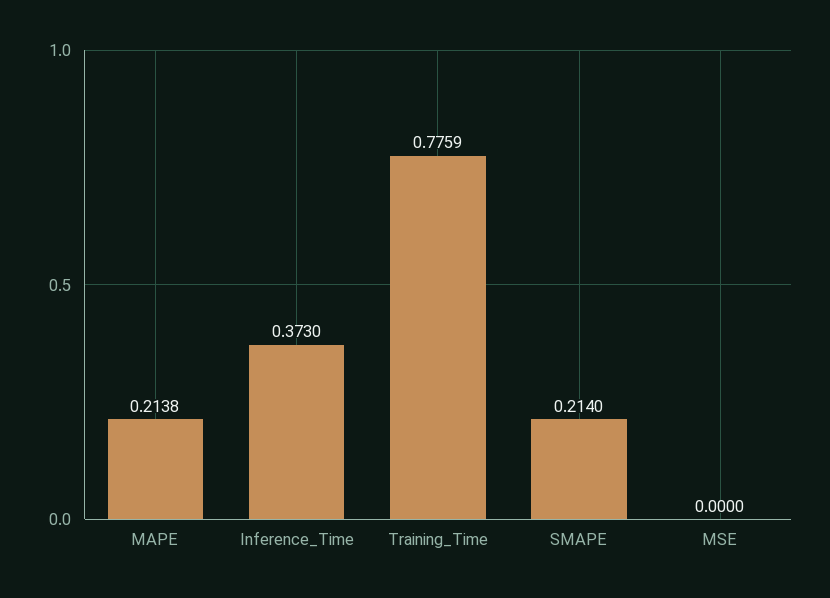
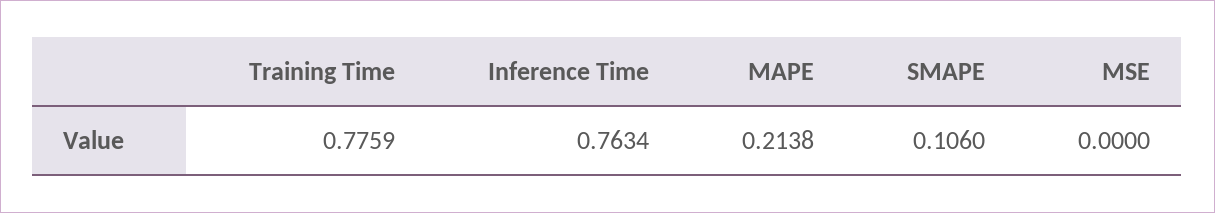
Inference_Time: 0.373 -> 0.7634
SMAPE: 0.214 -> 0.106

